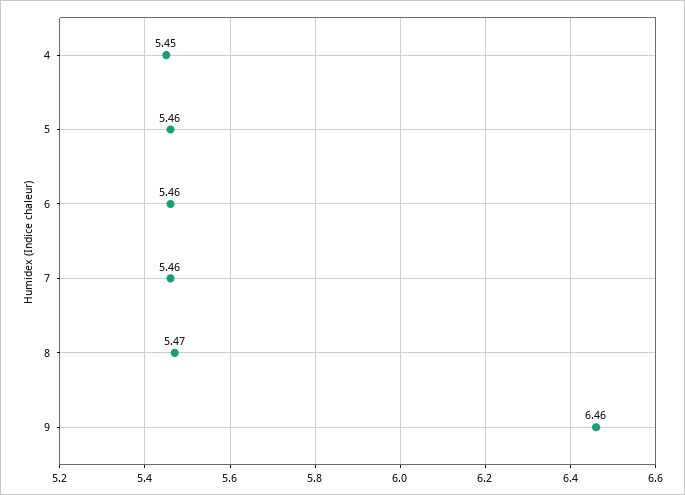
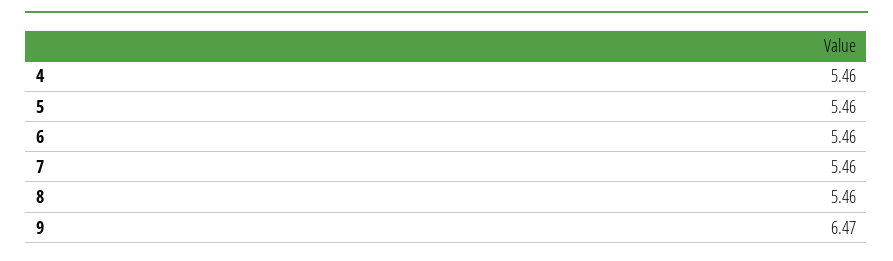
4: 5.45 -> 5.46
8: 5.47 -> 5.46
9: 6.46 -> 6.47

